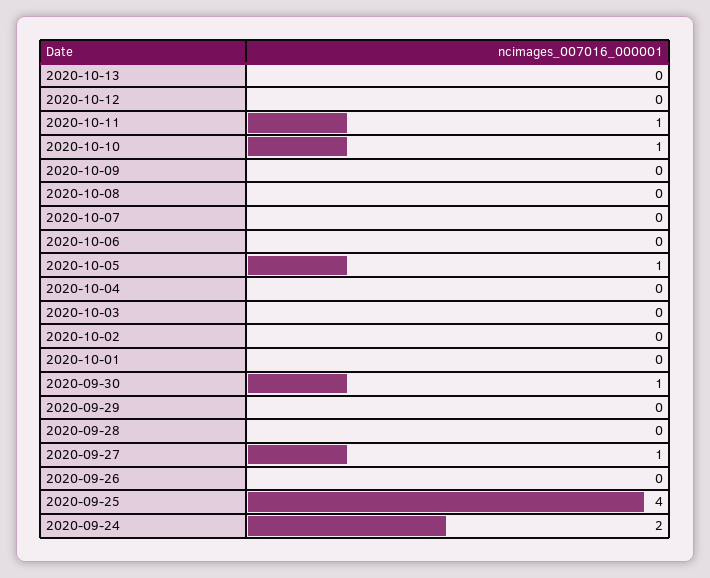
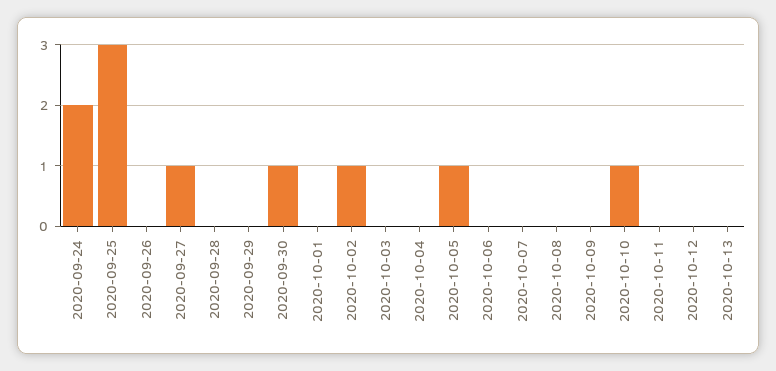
2020-10-11: 1 -> 0
2020-10-02: 0 -> 1
2020-09-25: 4 -> 3

